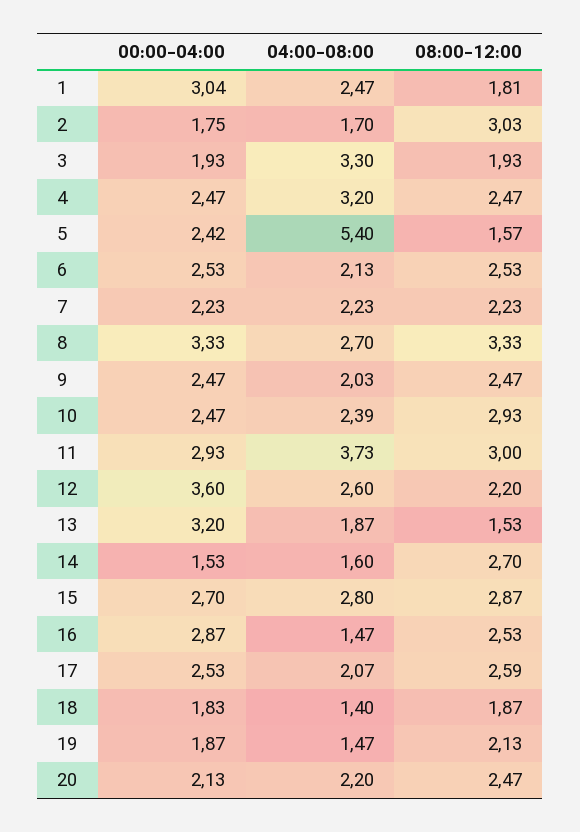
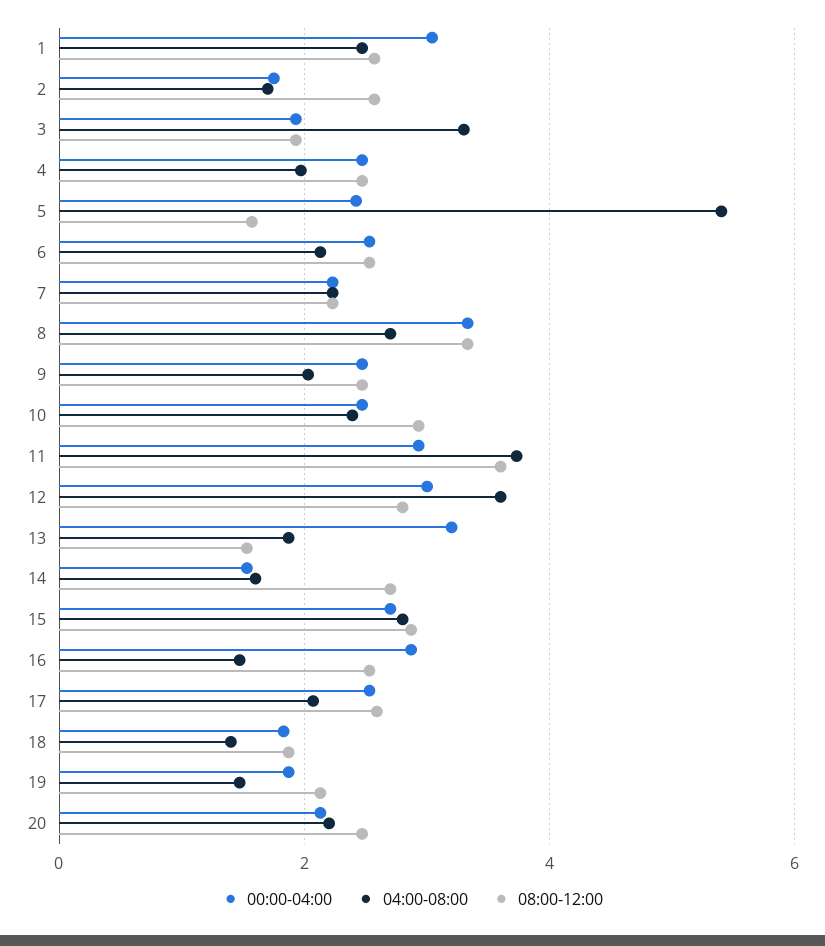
08:00-12:00, 1: 1.81 -> 2.6
08:00-12:00, 2: 3.03 -> 2.6
04:00-08:00, 4: 3.2 -> 2
08:00-12:00, 11: 3 -> 3.6
00:00-04:00, 12: 3.6 -> 3
04:00-08:00, 12: 2.6 -> 3.6
08:00-12:00, 12: 2.2 -> 2.8

